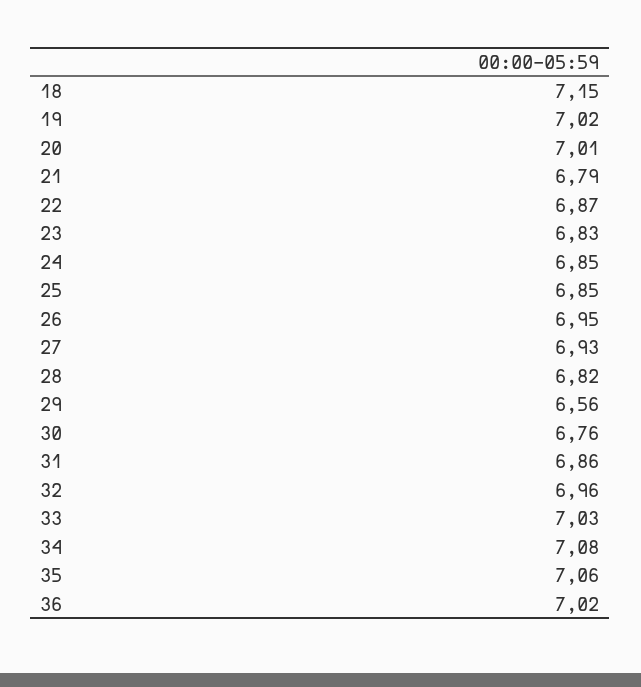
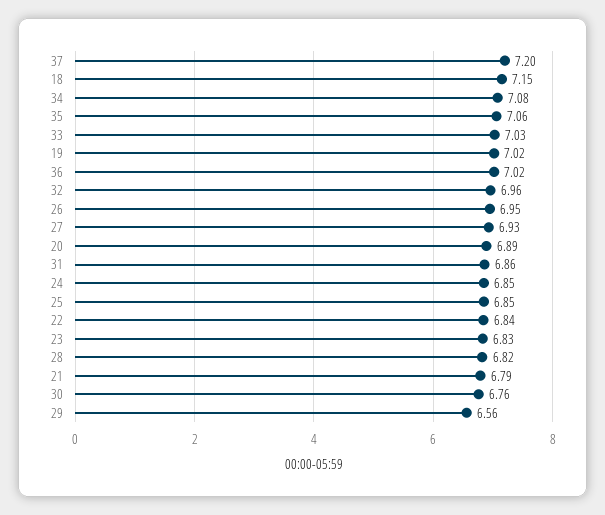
20: 7.01 -> 6.89
22: 6.87 -> 6.84
37: none -> 7.2

